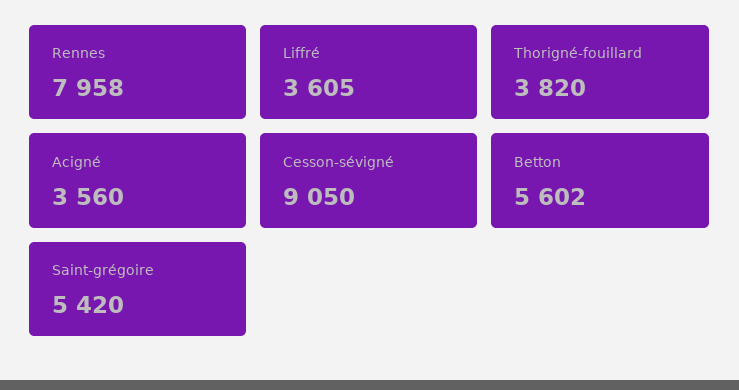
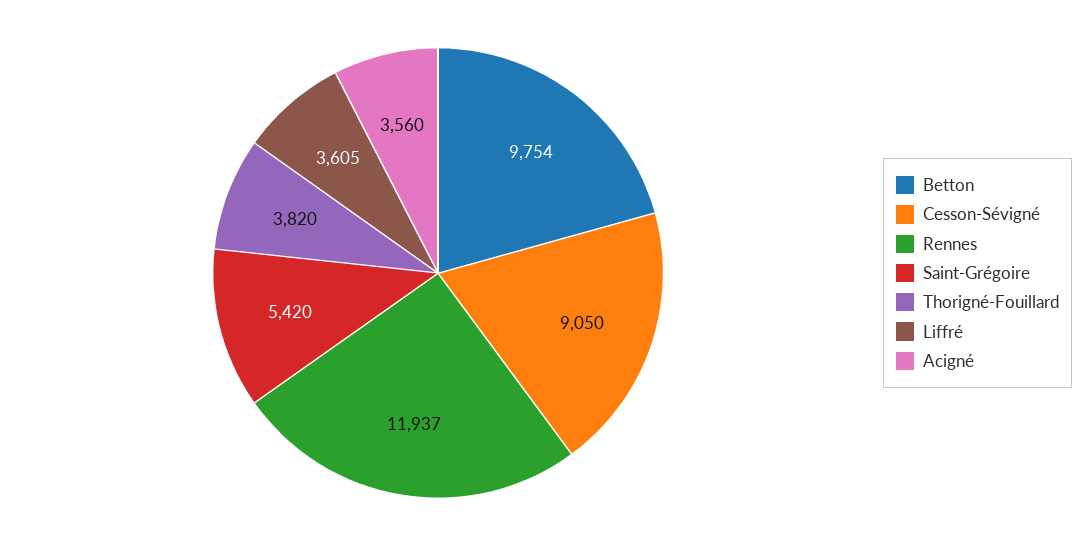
Rennes: 7958 -> 11937
Betton: 5602 -> 9754

